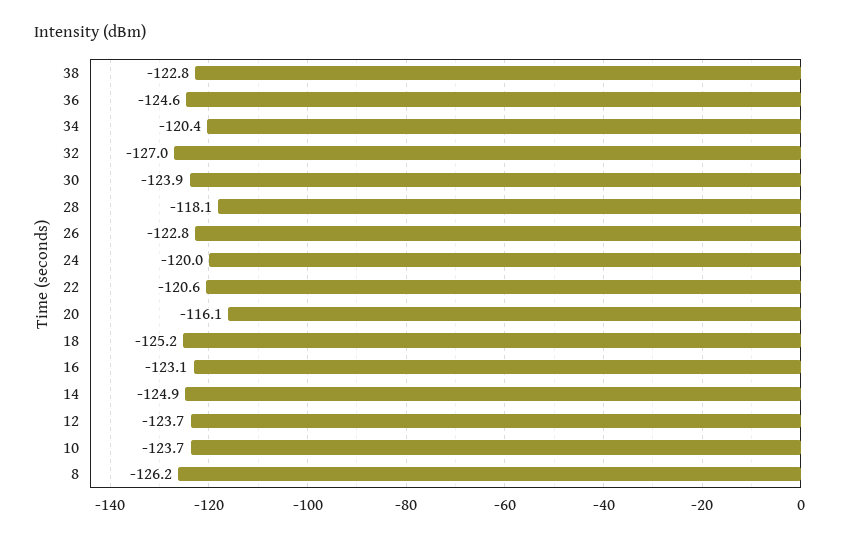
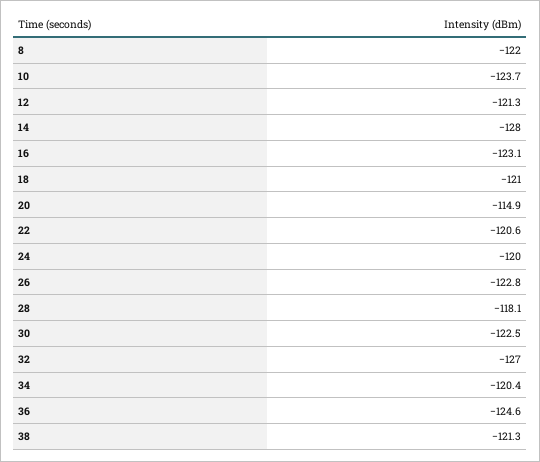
38: -122.8 -> -121.3
30: -123.9 -> -122.5
20: -116.1 -> -114.9
18: -125.2 -> -121
14: -124.9 -> -128
12: -123.7 -> -121.3
8: -126.2 -> -122

